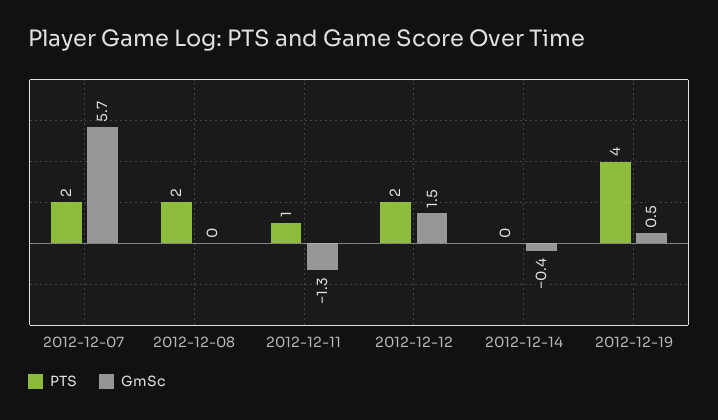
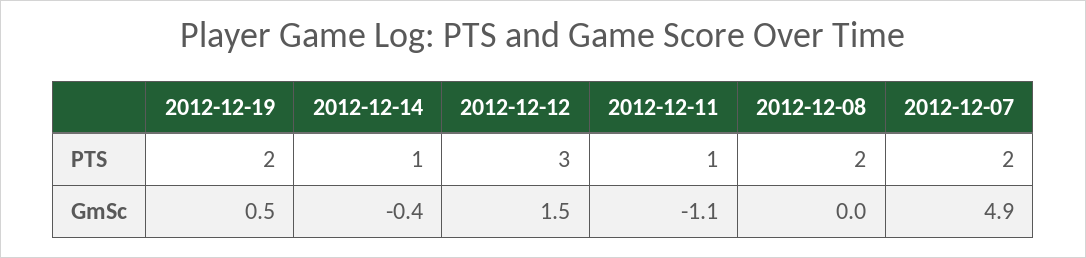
GmSc, 2012-12-07: 5.7 -> 4.9
GmSc, 2012-12-11: -1.3 -> -1.1
PTS, 2012-12-12: 2 -> 3
PTS, 2012-12-14: 0 -> 1
PTS, 2012-12-19: 4 -> 2

